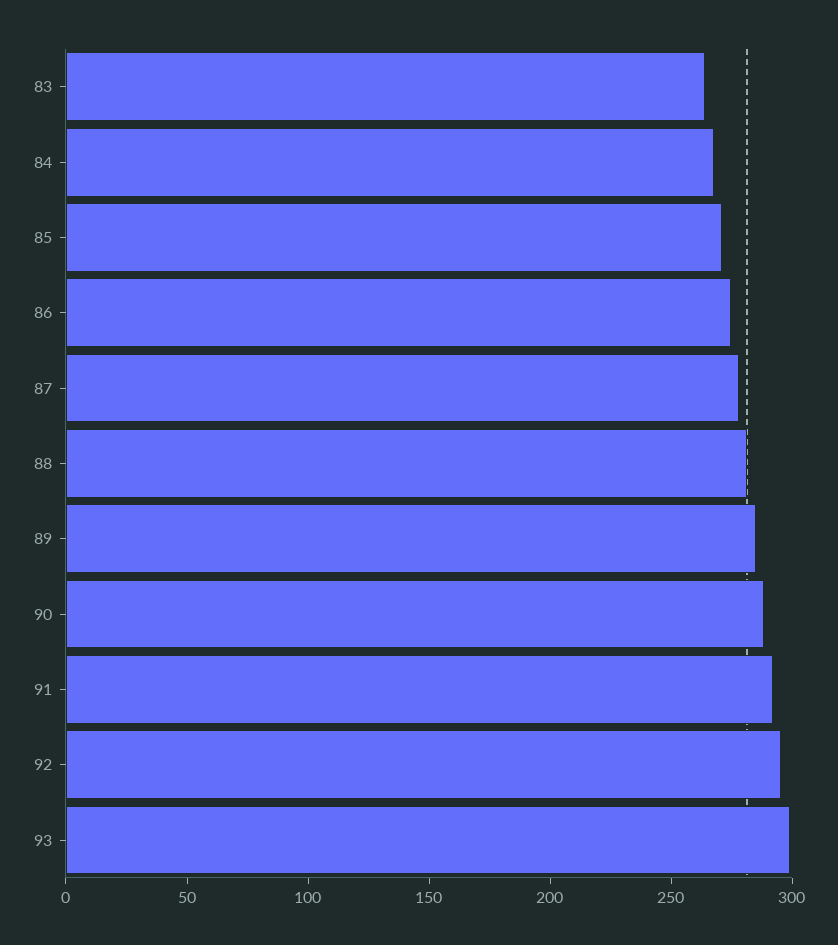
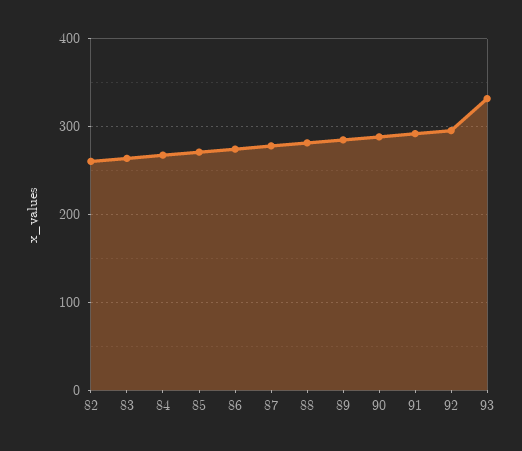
93: 300 -> 330
82: none -> 260

